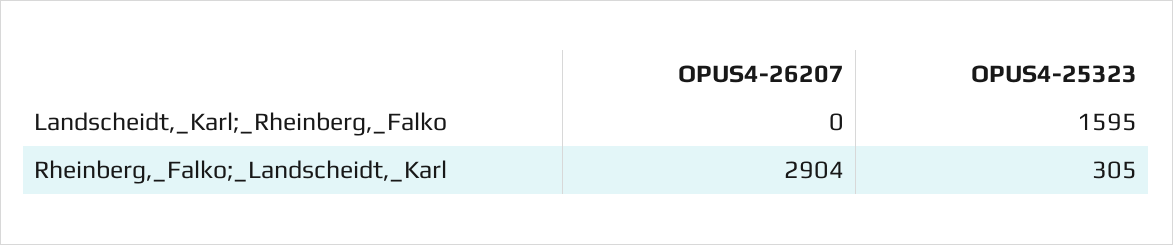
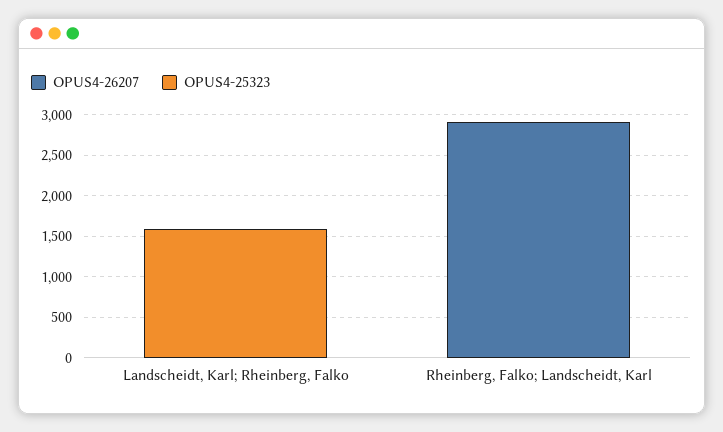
OPUS4-25323, Rheinberg,_Falko;_Landscheidt,_Karl: 305 -> 0

